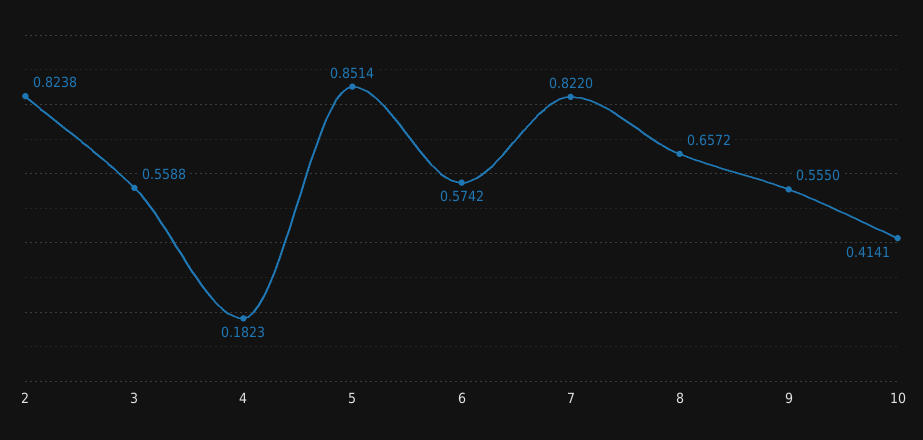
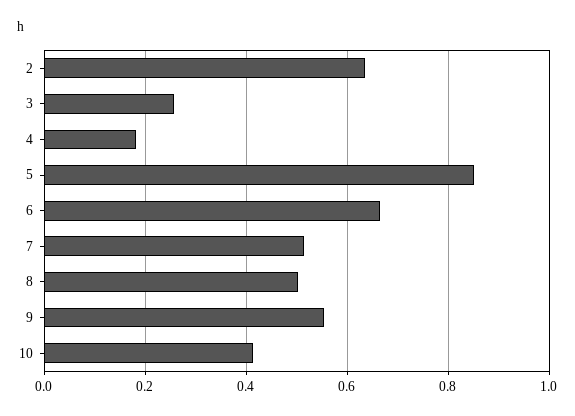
2: 0.8238 -> 0.64
3: 0.5588 -> 0.26
6: 0.5742 -> 0.66
7: 0.822 -> 0.52
8: 0.6572 -> 0.5

